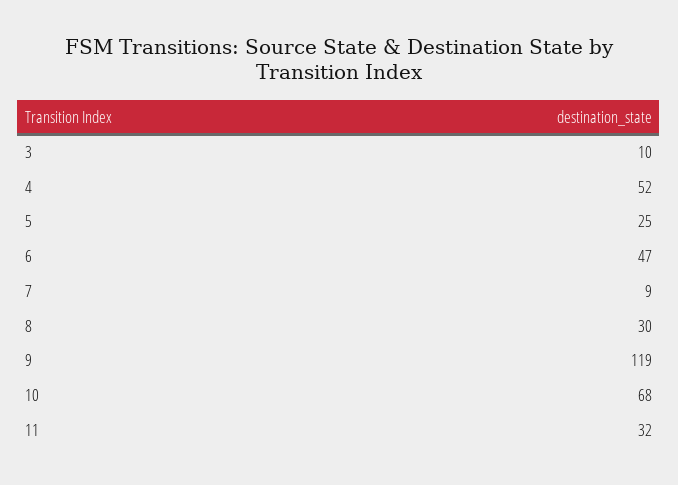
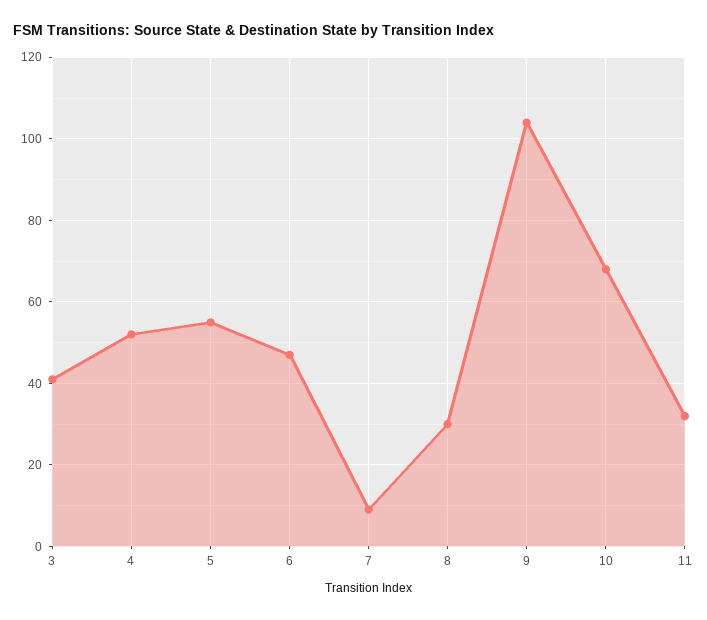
3: 10 -> 40
5: 25 -> 55
9: 119 -> 105

